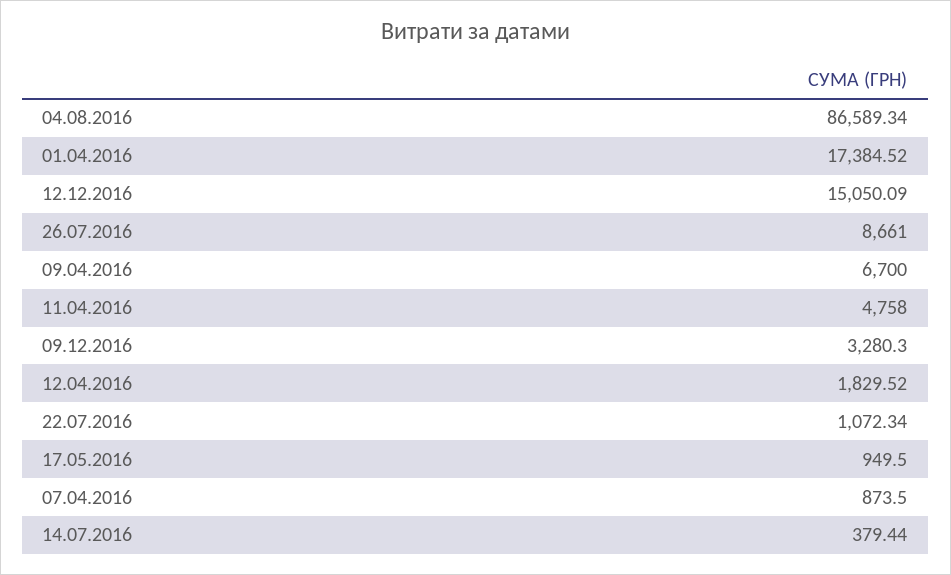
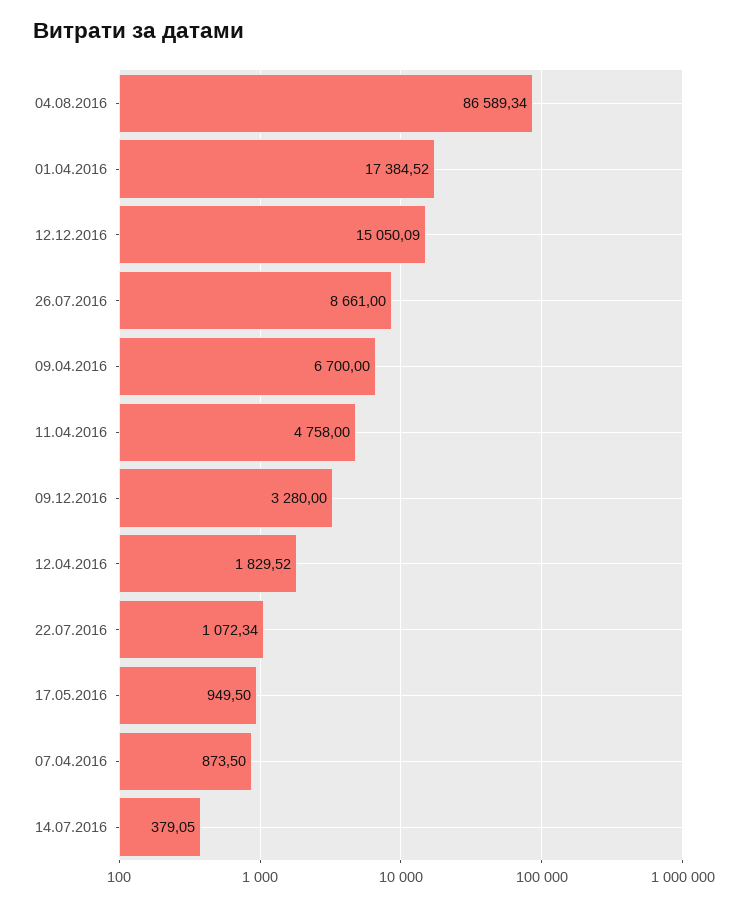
09.12.2016: 3280.3 -> 3280
14.07.2016: 379.44 -> 379.05

